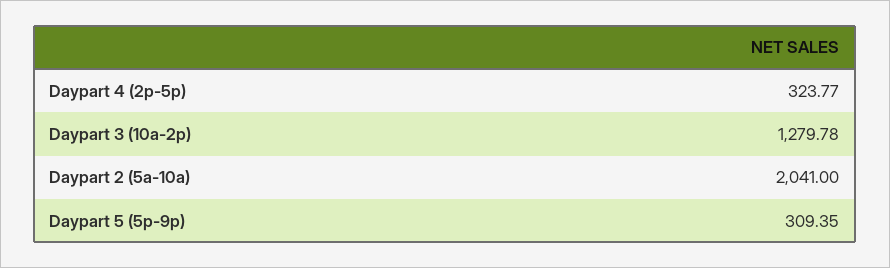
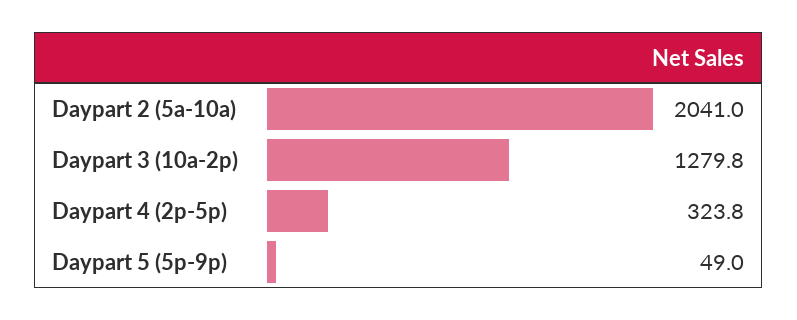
Daypart 5 (5p-9p): 309.35 -> 49

